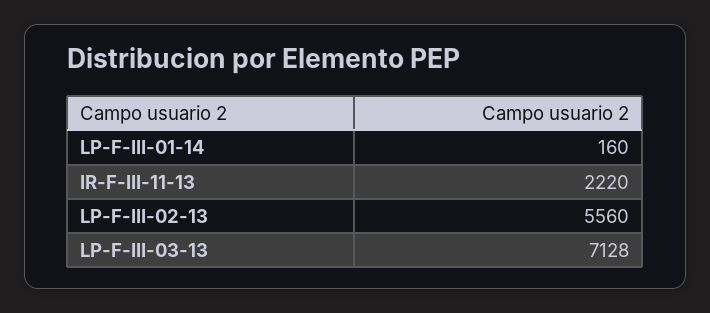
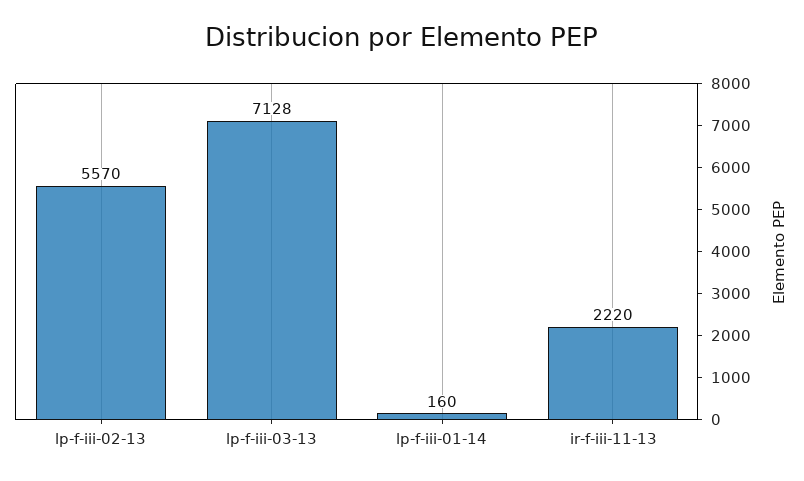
LP-F-III-02-13: 5560 -> 5570

